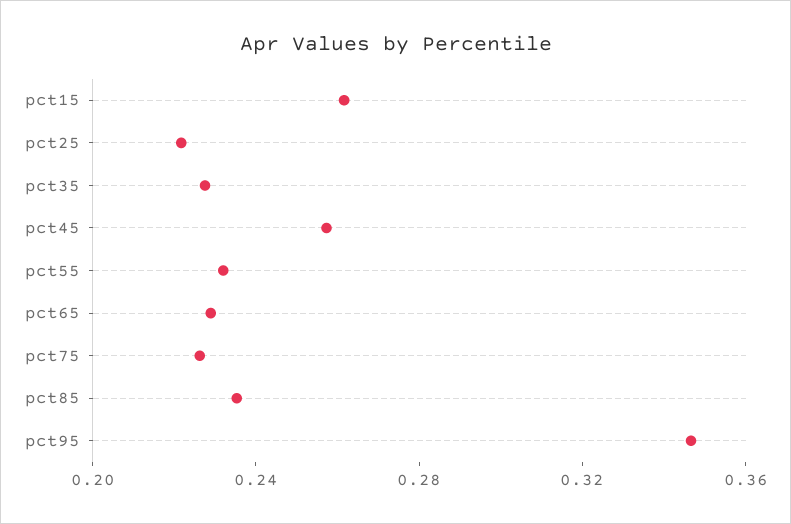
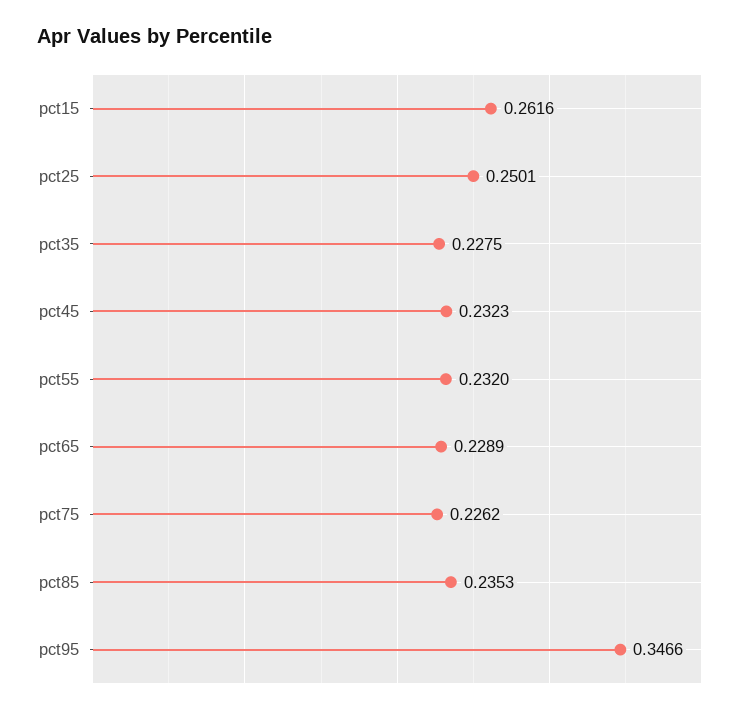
pct25: 0.22 -> 0.2501
pct45: 0.26 -> 0.2323

